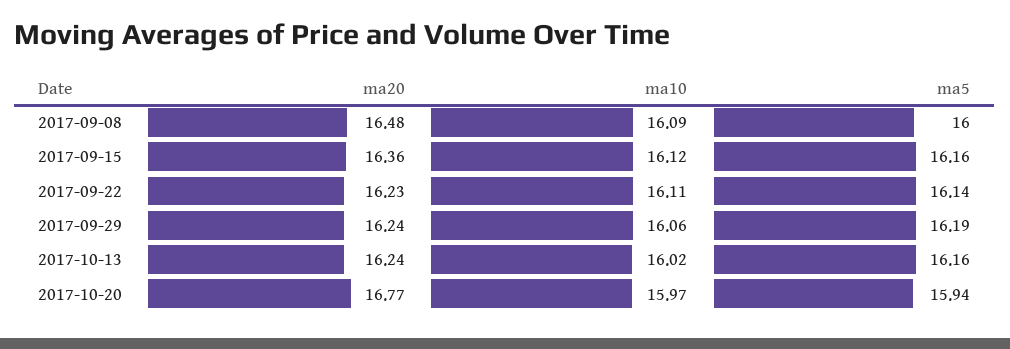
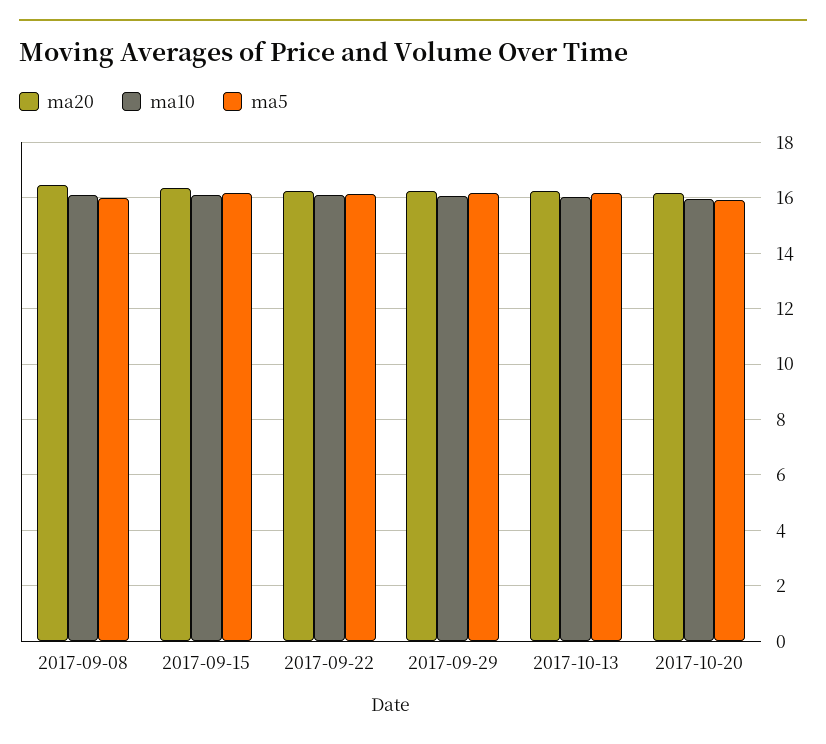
ma20, 2017-10-20: 16.77 -> 16.25

